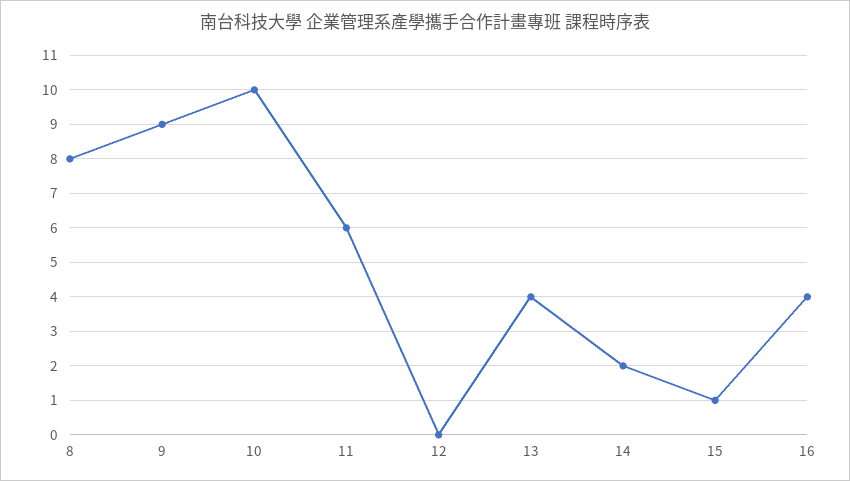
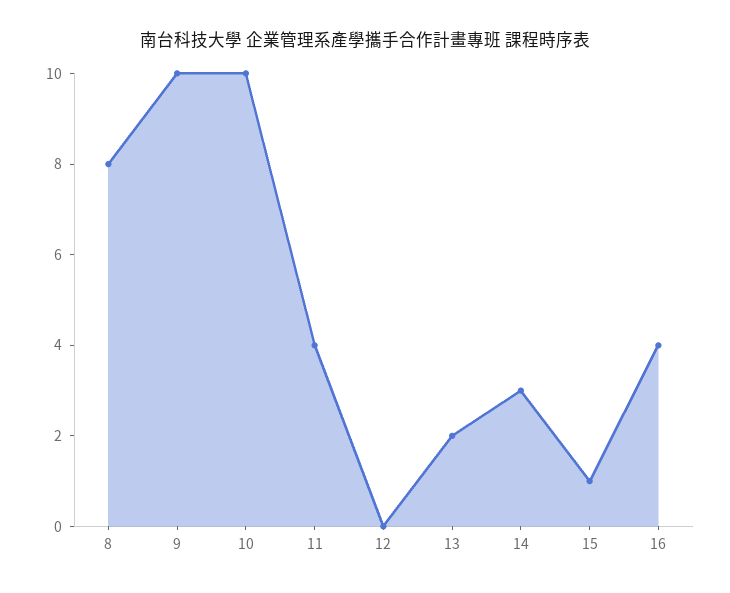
9: 9 -> 10
11: 6 -> 4
13: 4 -> 2
14: 2 -> 3

